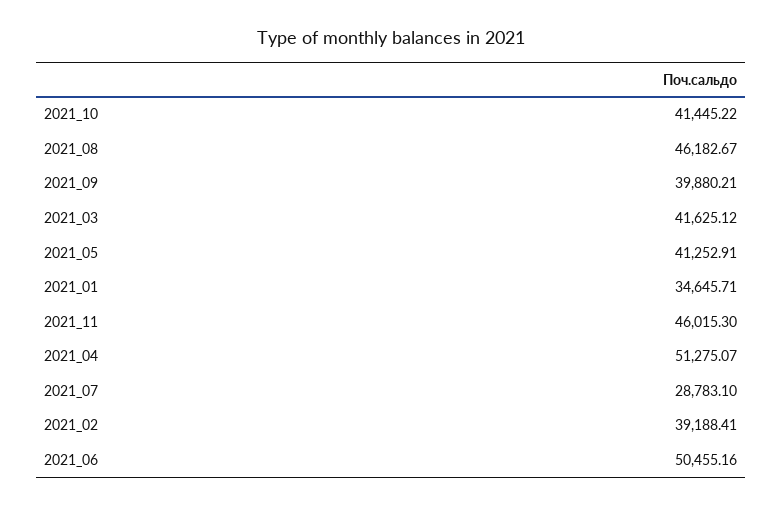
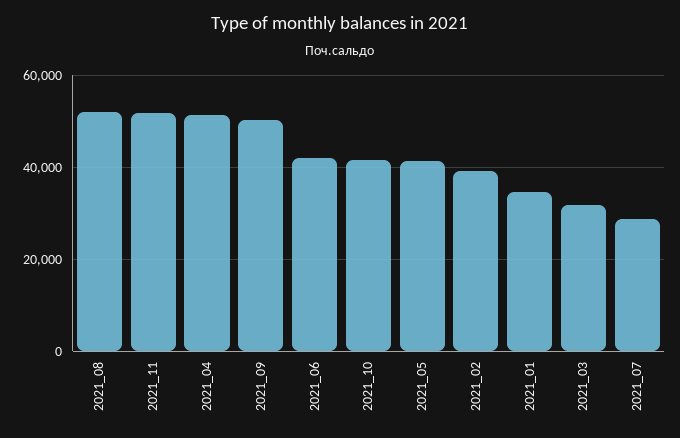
2021_08: 46182.67 -> 52000
2021_09: 39880.21 -> 50000
2021_03: 41625.12 -> 32000
2021_11: 46015.3 -> 52000
2021_06: 50455.16 -> 42000

